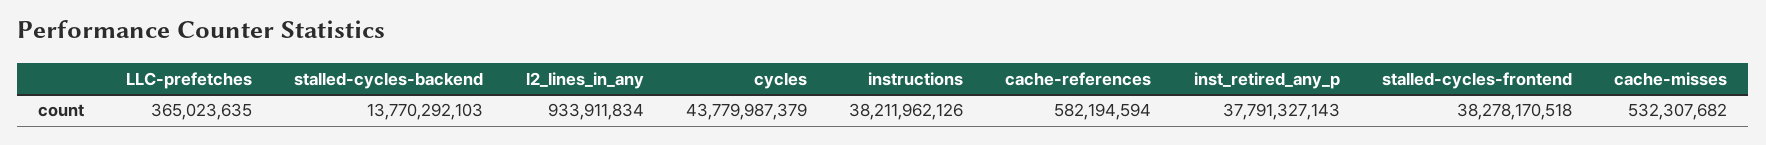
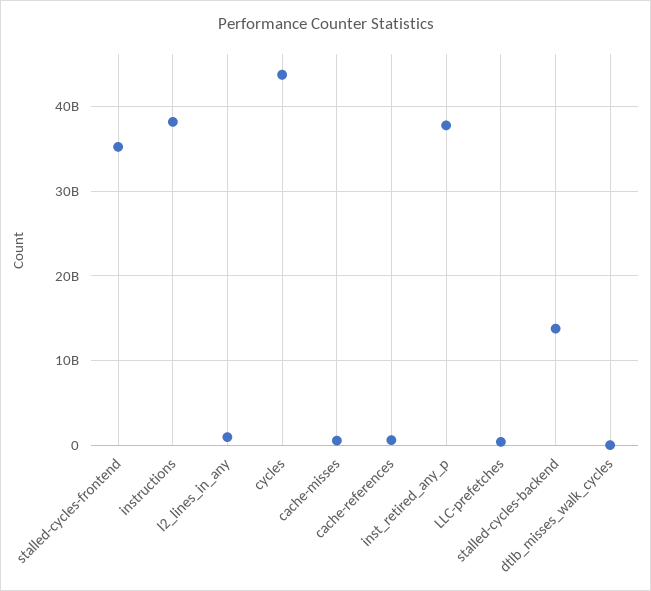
stalled-cycles-frontend: 38278170518 -> 35000000000
dtlb_misses_walk_cycles: none -> 0

